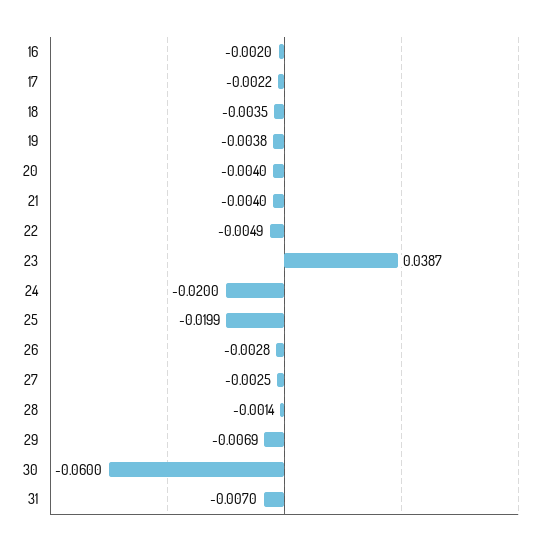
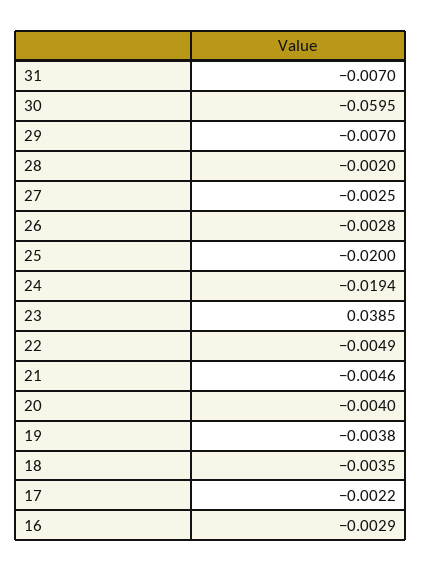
16: -0.002 -> -0.0029
21: -0.004 -> -0.0046
23: 0.0387 -> 0.0385
24: -0.02 -> -0.0194
25: -0.0199 -> -0.02
28: -0.0014 -> -0.002
29: -0.0069 -> -0.007
30: -0.06 -> -0.0595

